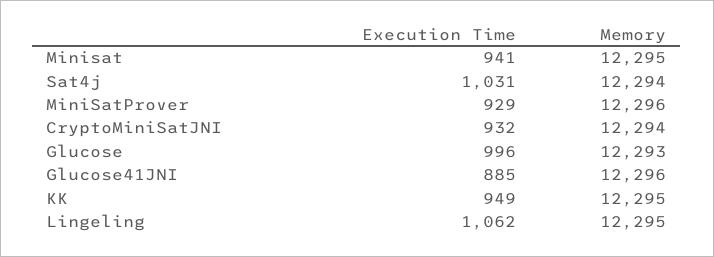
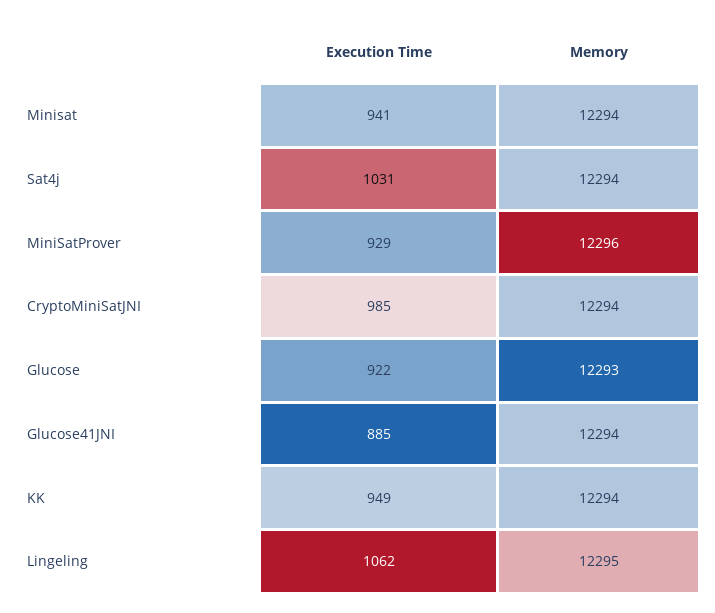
Memory, Minisat: 12295 -> 12294
Execution Time, CryptoMiniSatJNI: 932 -> 985
Execution Time, Glucose: 996 -> 922
Memory, Glucose41JNI: 12296 -> 12294
Memory, KK: 12295 -> 12294

